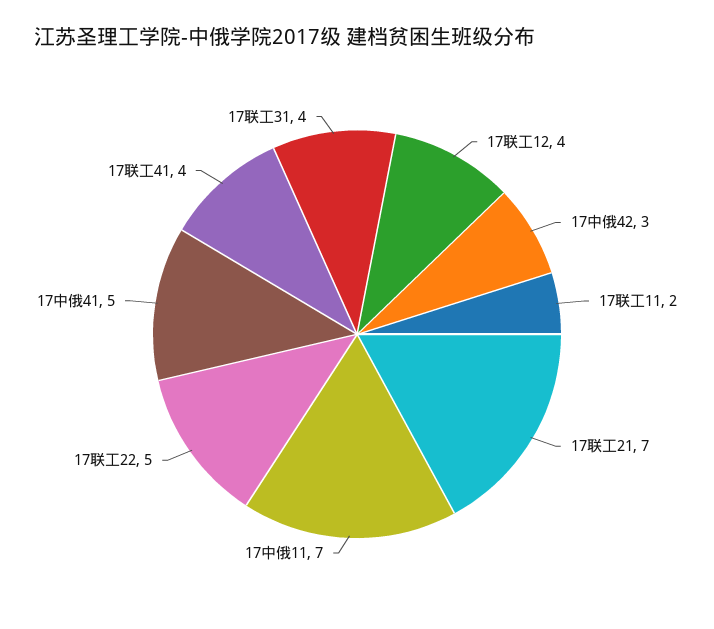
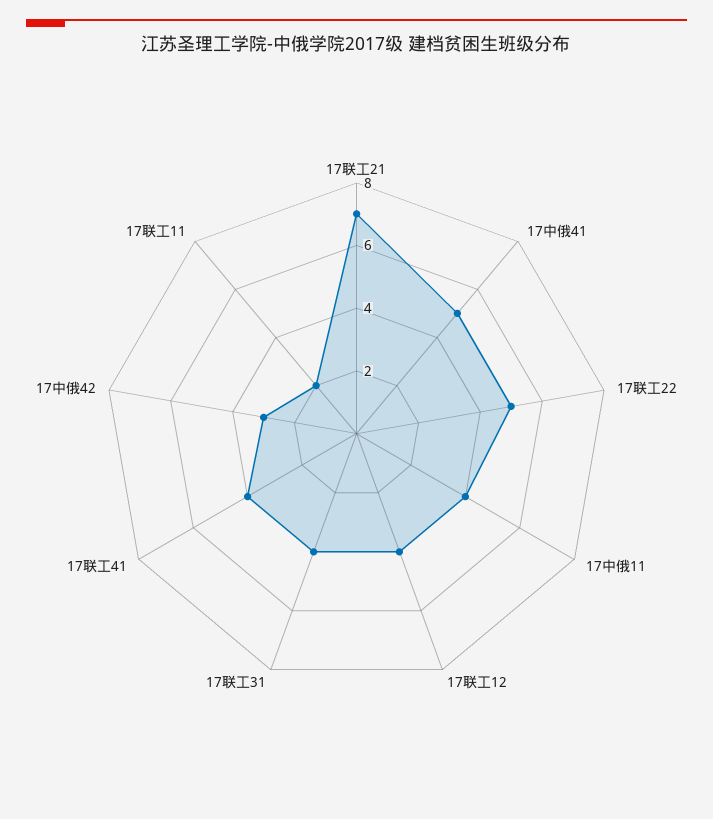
17中俄11: 7 -> 4

